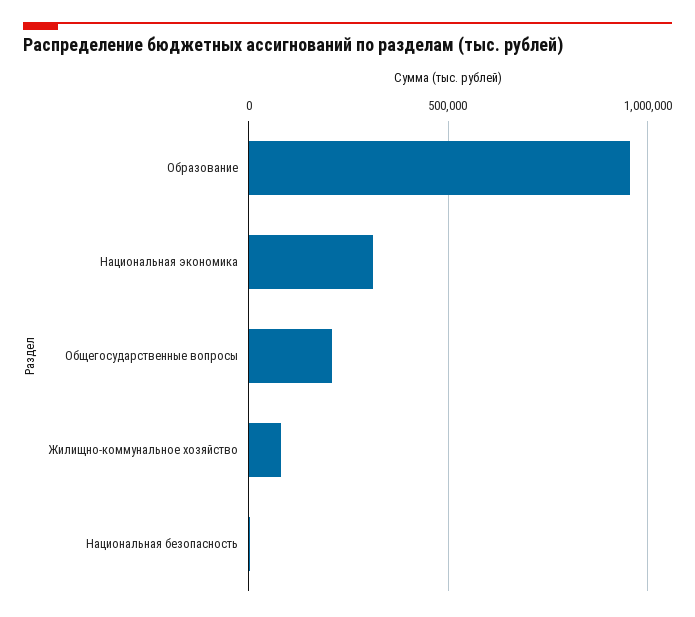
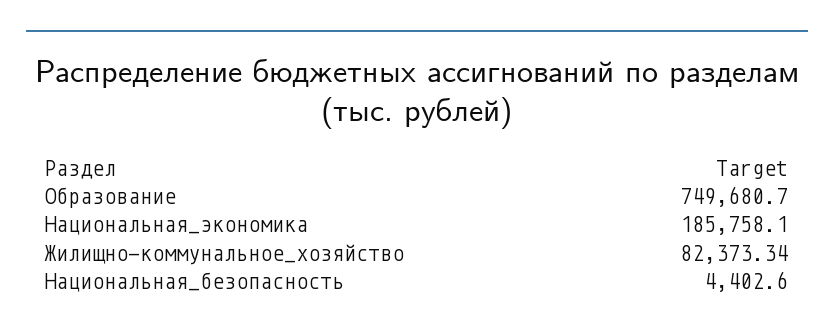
Образование: 950000 -> 749680.7
Национальная экономика: 300000 -> 185758.1
Общегосударственные вопросы: 200000 -> none

